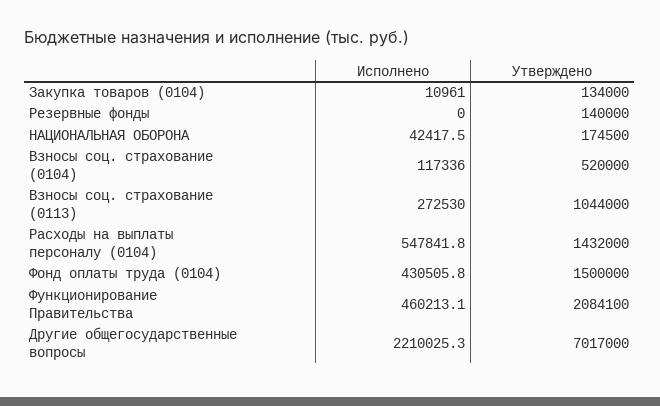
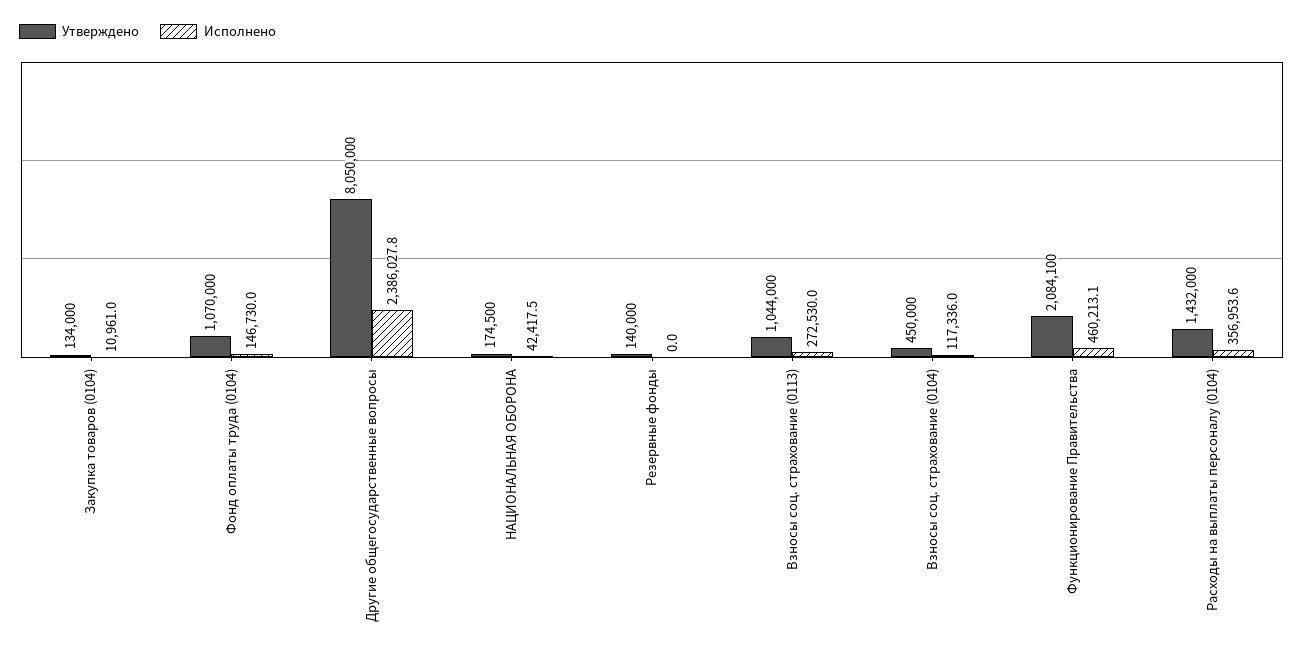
Утверждено, Взносы соц. страхование (0104): 520000 -> 450000
Исполнено, Расходы на выплаты персоналу (0104): 547841.8 -> 356953.6
Исполнено, Фонд оплаты труда (0104): 430505.8 -> 146730
Утверждено, Фонд оплаты труда (0104): 1500000 -> 1070000
Исполнено, Другие общегосударственные вопросы: 2210025.3 -> 2386027.8
Утверждено, Другие общегосударственные вопросы: 7017000 -> 8050000

